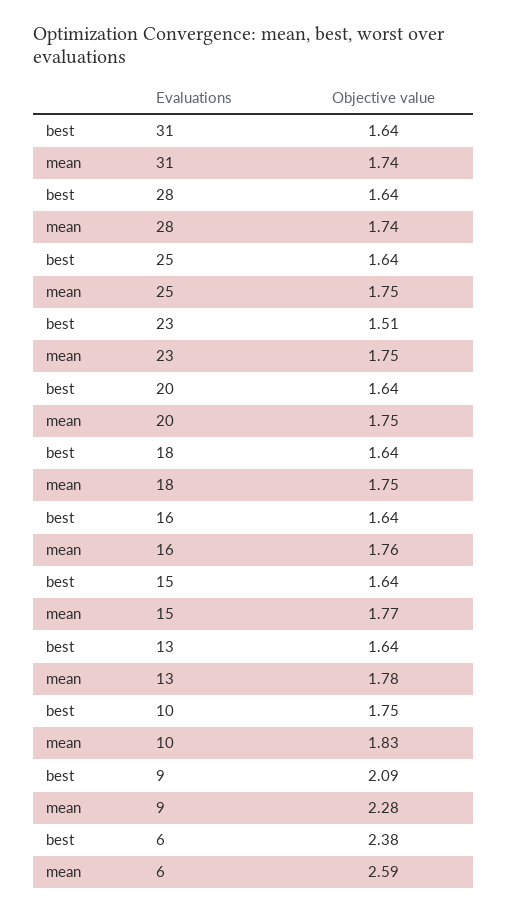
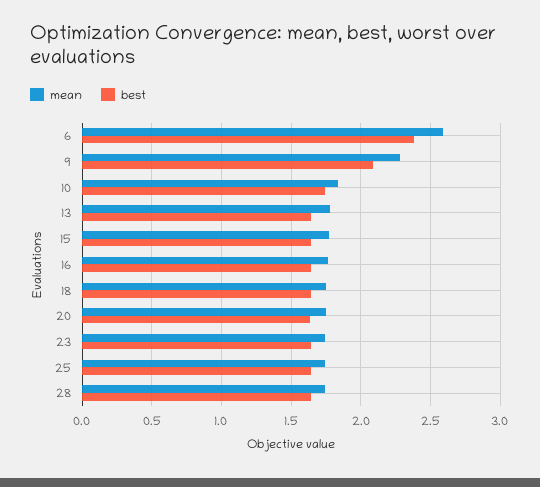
best, 31: 1.64 -> none
mean, 31: 1.74 -> none
best, 23: 1.51 -> 1.65

